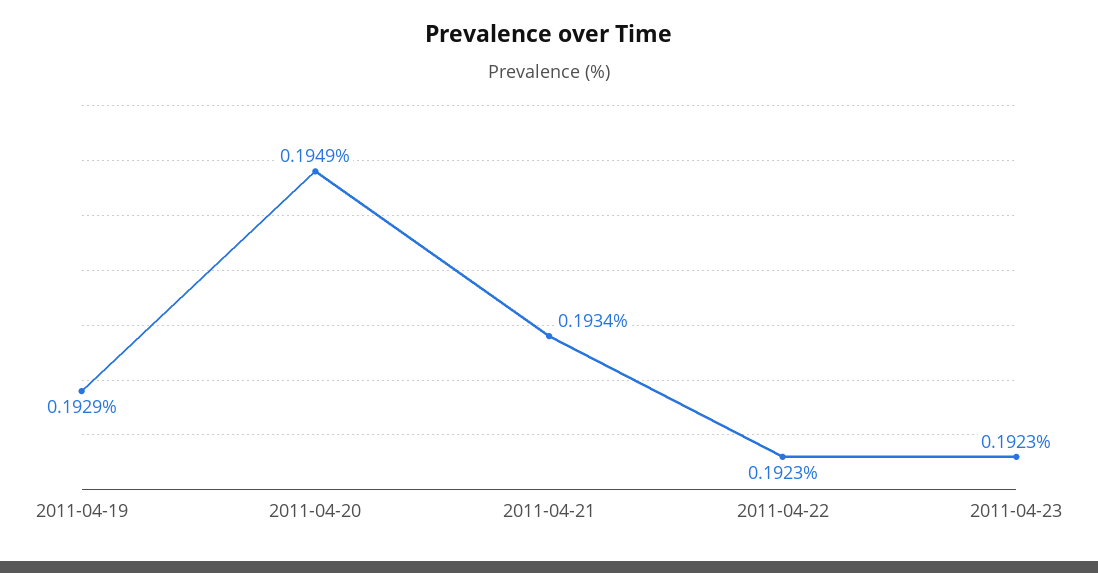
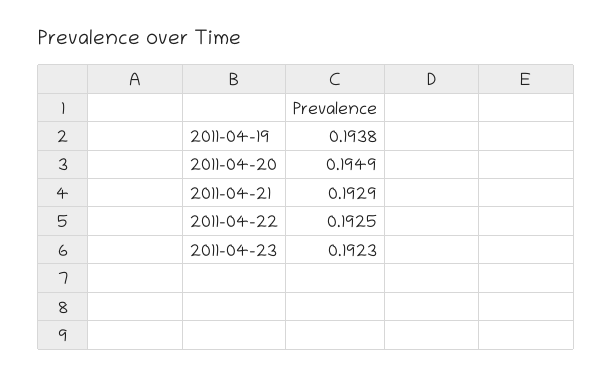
2011-04-19: 0.1929 -> 0.1938
2011-04-21: 0.1934 -> 0.1929
2011-04-22: 0.1923 -> 0.1925

